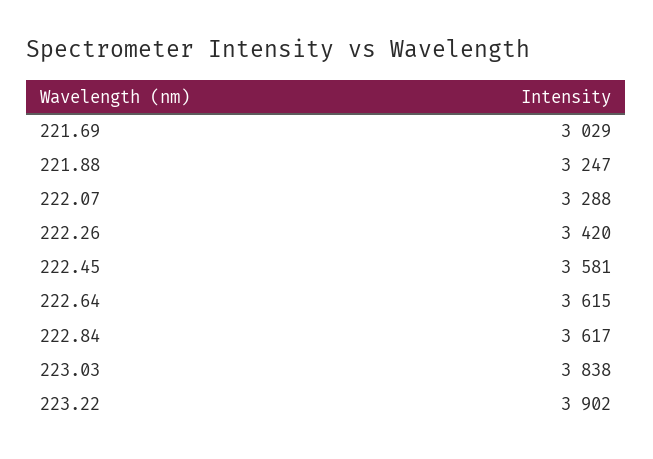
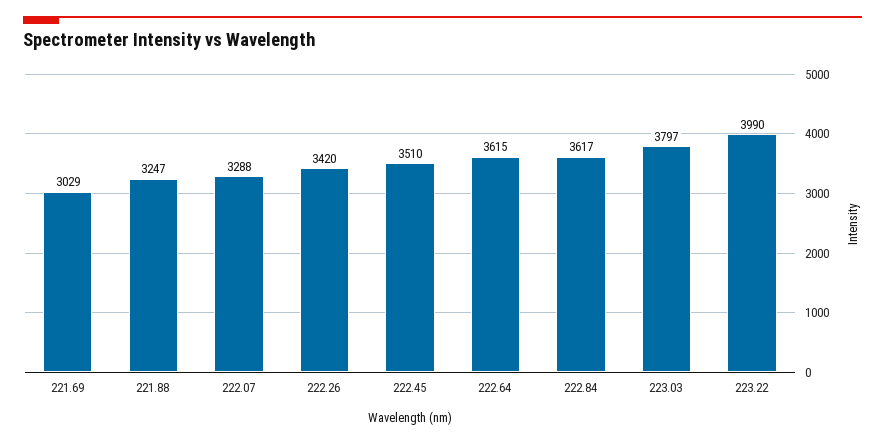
222.45: 3581 -> 3510
223.03: 3838 -> 3797
223.22: 3902 -> 3990

